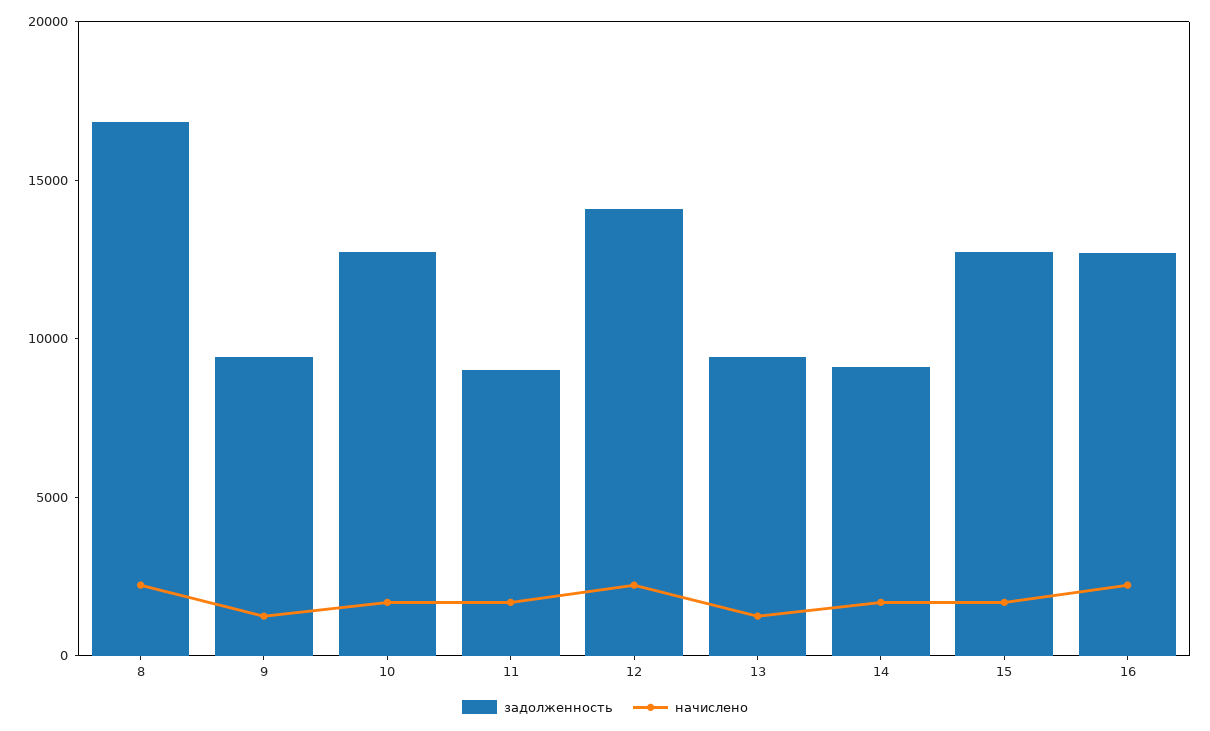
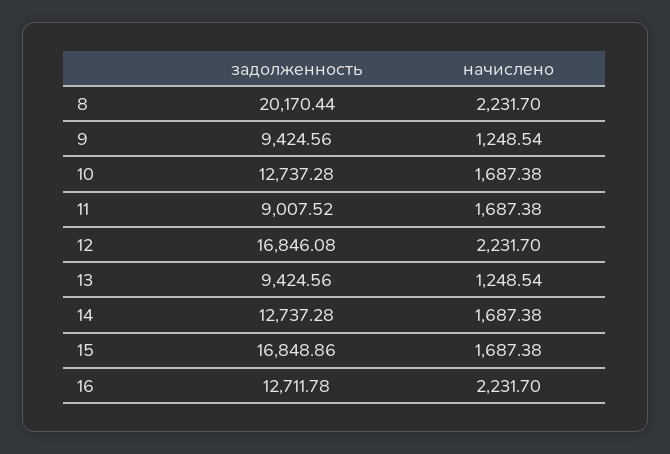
задолженность, 8: 17000 -> 20170.44
задолженность, 12: 14000 -> 16846.08
задолженность, 14: 9000 -> 12737.28
задолженность, 15: 13000 -> 16848.86

